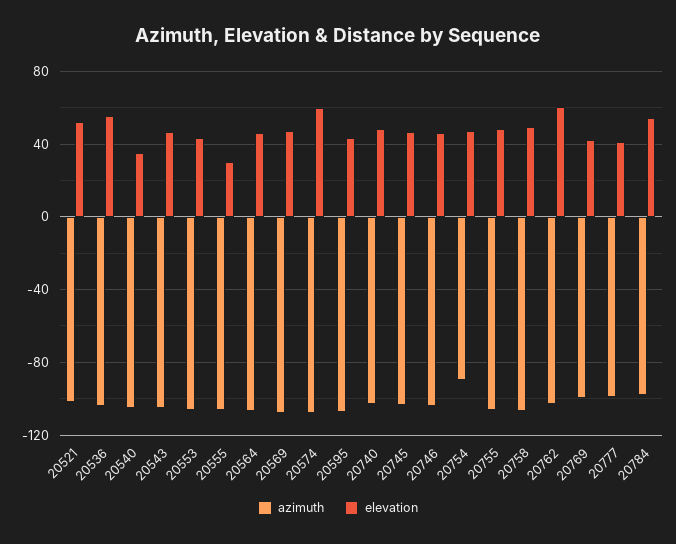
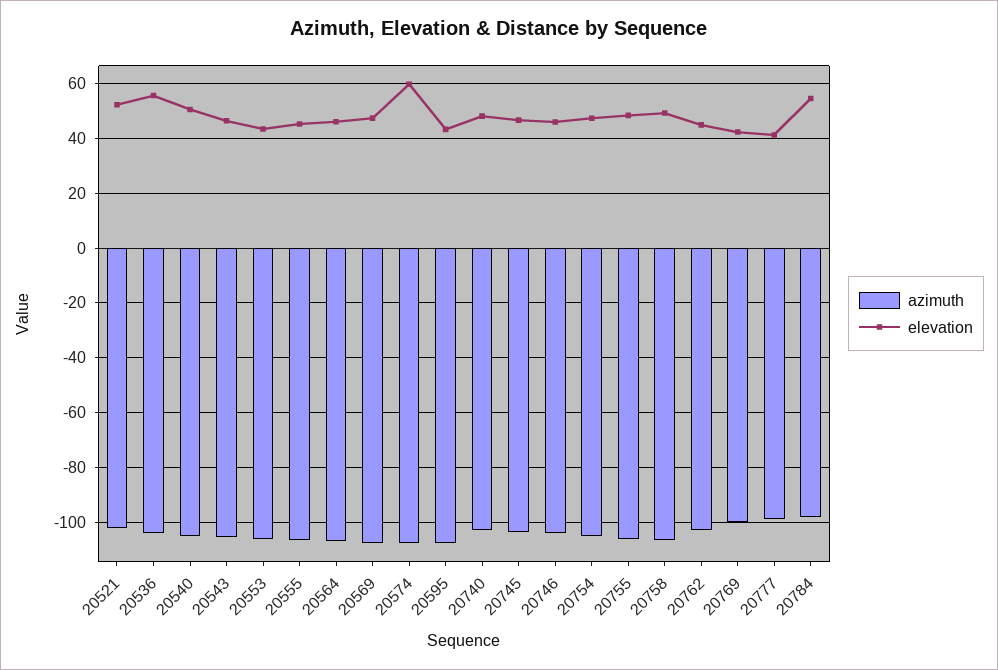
elevation, 20540: 35 -> 50
elevation, 20555: 30 -> 45
azimuth, 20754: -90 -> -105
elevation, 20762: 60 -> 45

